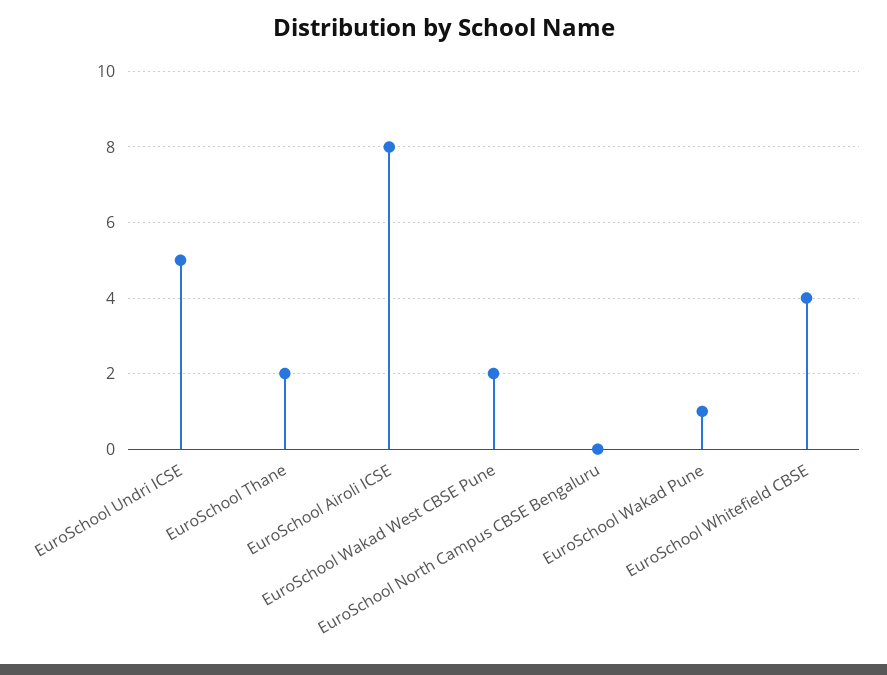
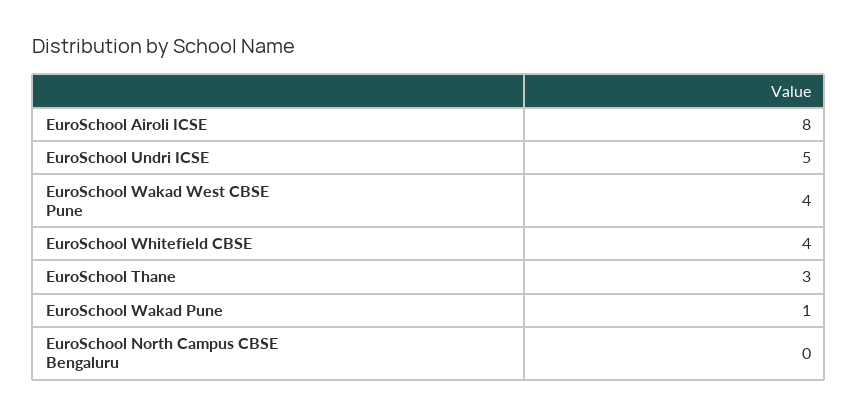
EuroSchool Thane: 2 -> 3
EuroSchool Wakad West CBSE Pune: 2 -> 4

